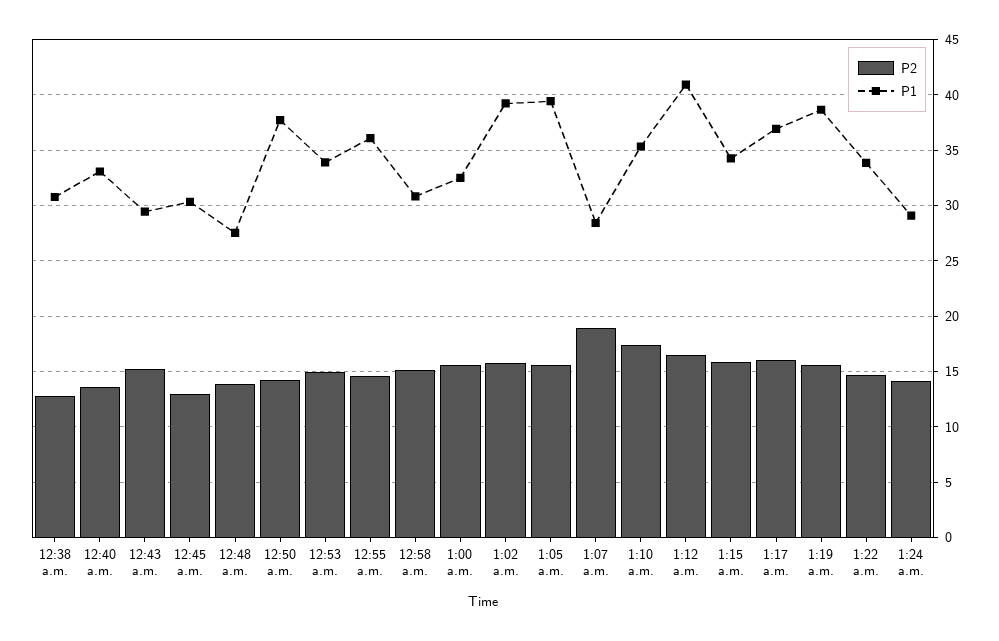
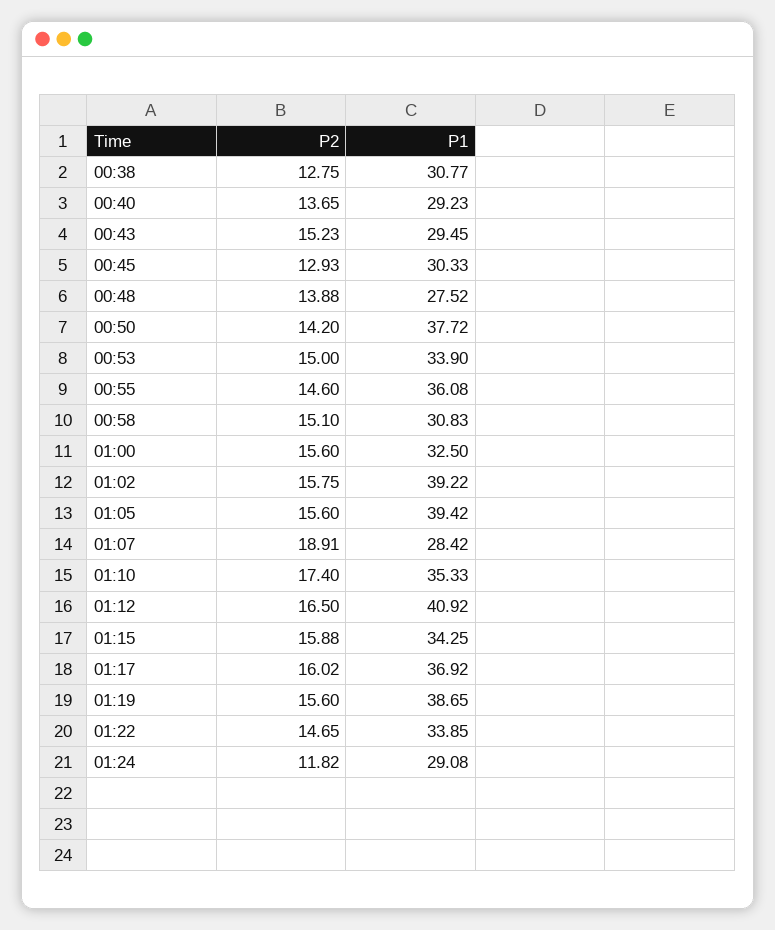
P1, 12:40 a.m.: 33 -> 29.23
P2, 1:24 a.m.: 14 -> 11.82

